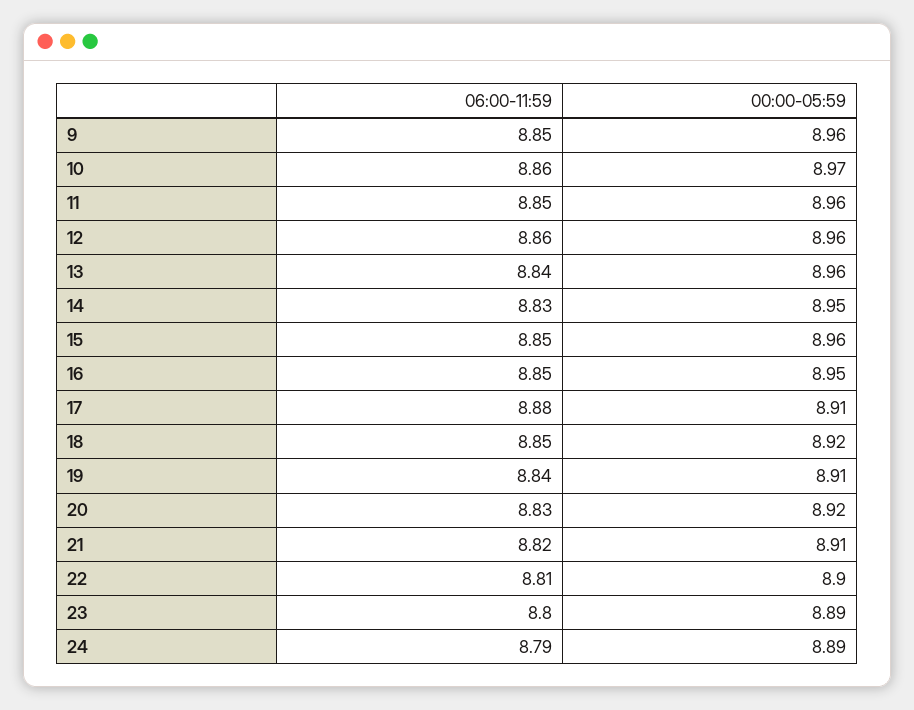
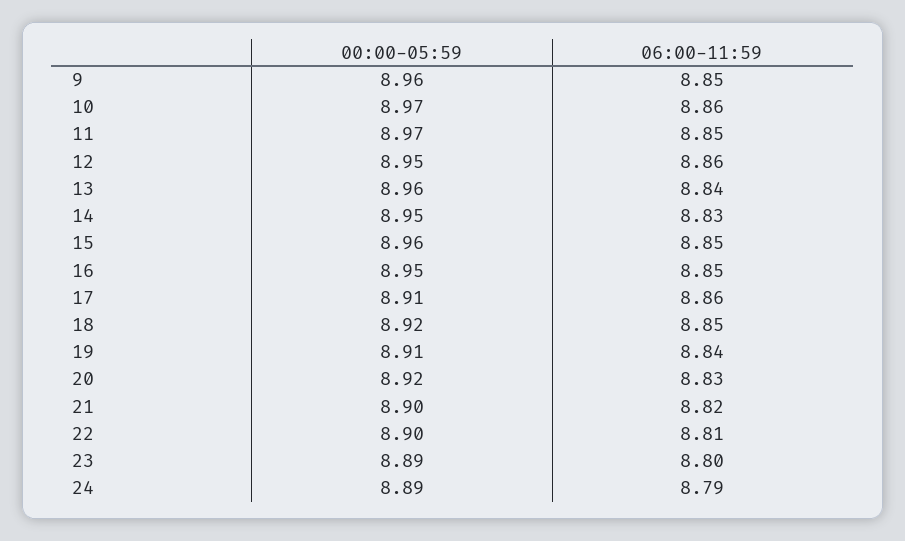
00:00-05:59, 11: 8.96 -> 8.97
00:00-05:59, 12: 8.96 -> 8.95
06:00-11:59, 17: 8.88 -> 8.86
00:00-05:59, 21: 8.91 -> 8.9

